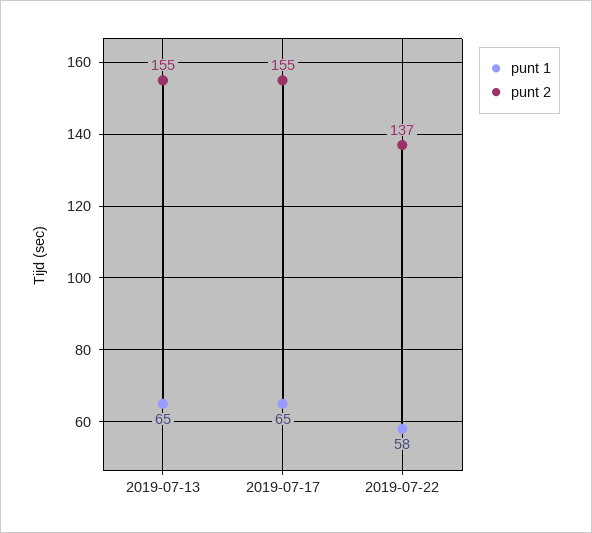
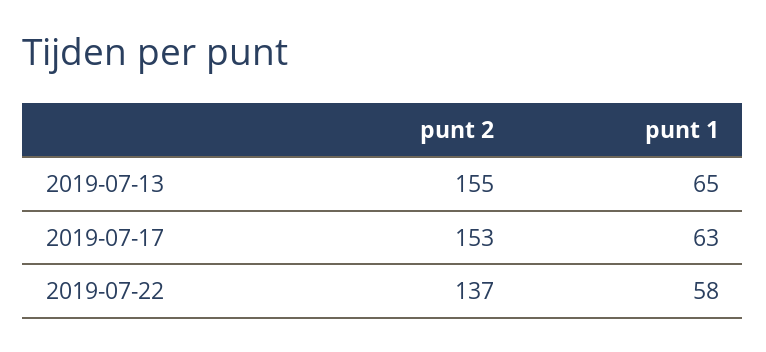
punt 1, 2019-07-17: 65 -> 63
punt 2, 2019-07-17: 155 -> 153

